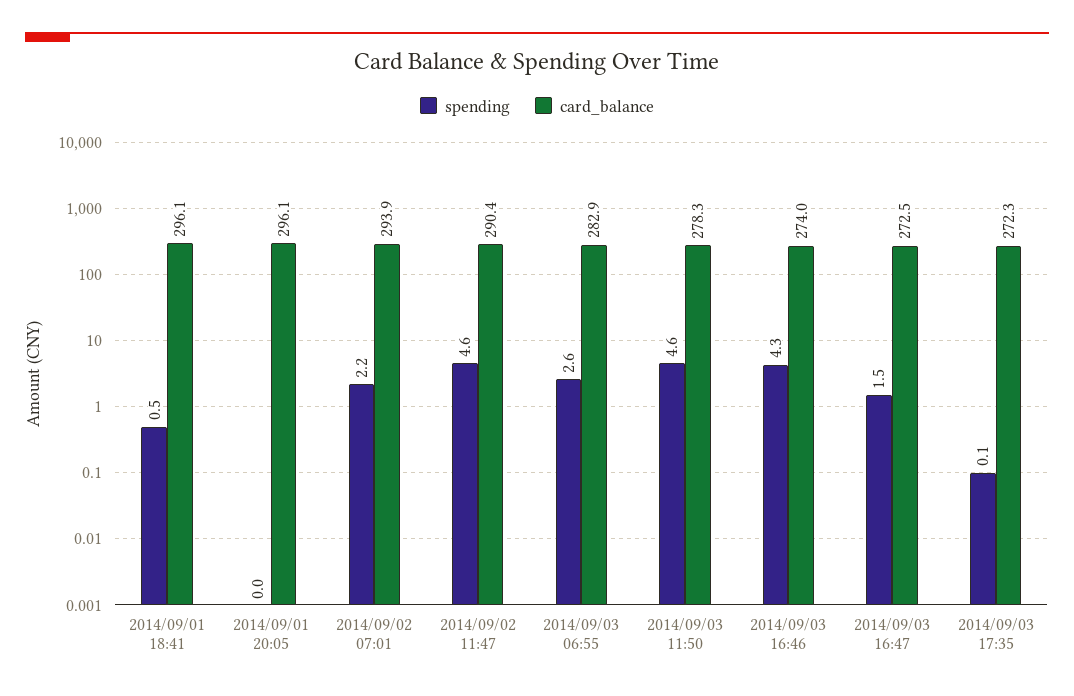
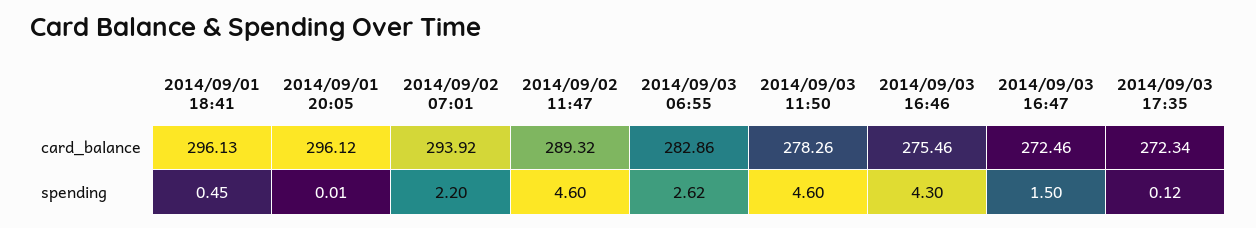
card_balance, 2014/09/02 11:47: 290.4 -> 289.32
card_balance, 2014/09/03 16:46: 274 -> 275.46

